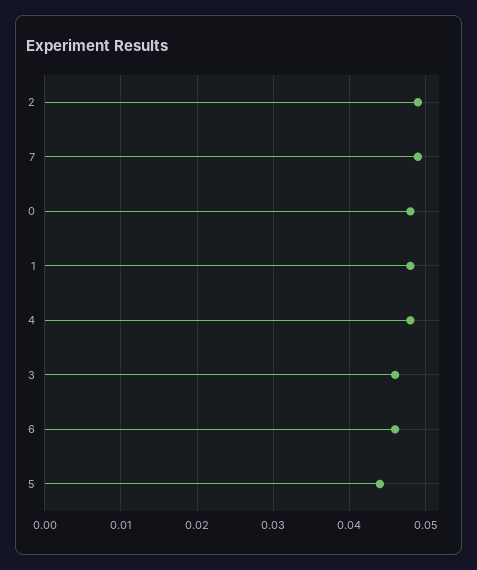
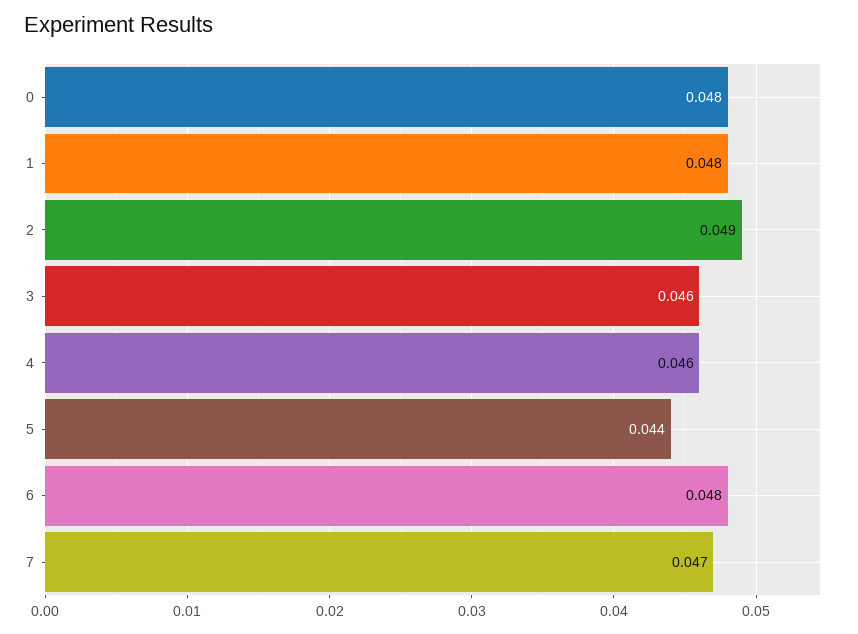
7: 0.049 -> 0.047
4: 0.048 -> 0.046
6: 0.046 -> 0.048

